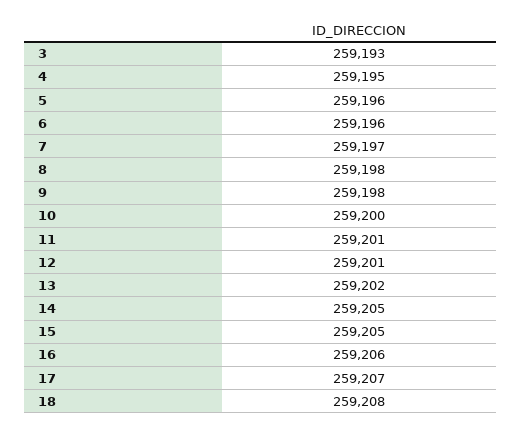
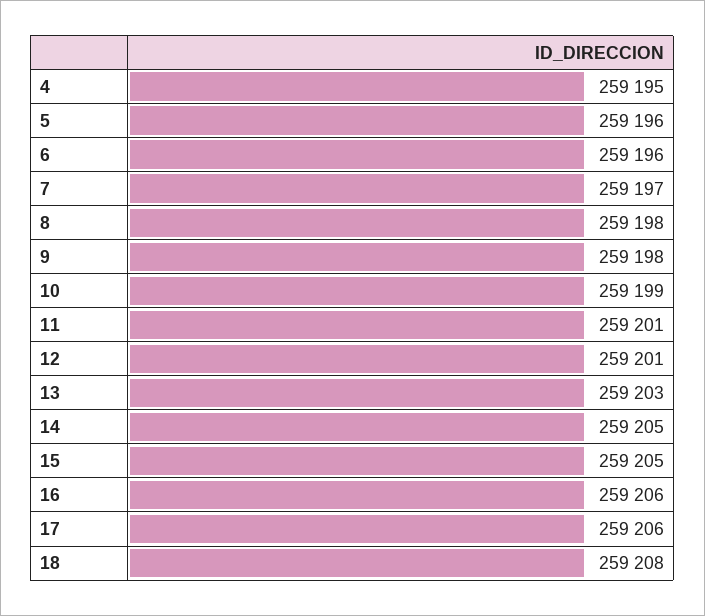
3: 259193 -> none
10: 259200 -> 259199
13: 259202 -> 259203
17: 259207 -> 259206

